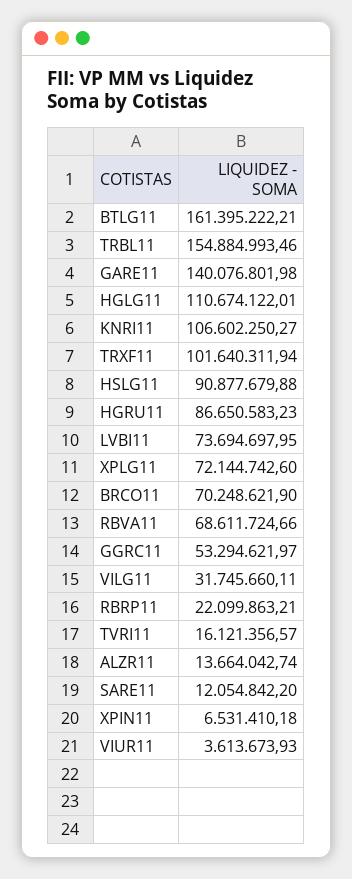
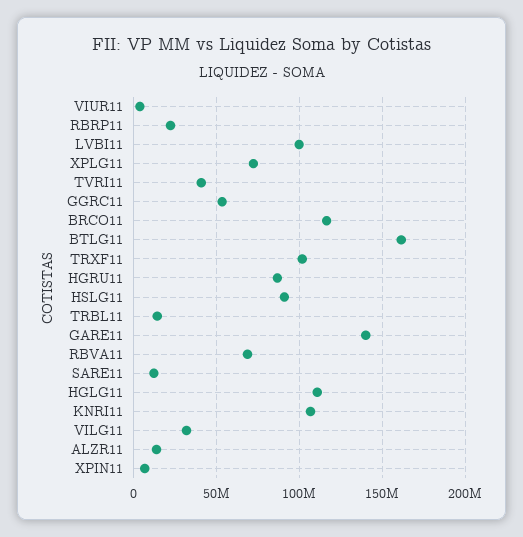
TRBL11: 154884993.46 -> 15000000
LVBI11: 73694697.95 -> 100000000
BRCO11: 70248621.9 -> 115000000
TVRI11: 16121356.57 -> 40000000

